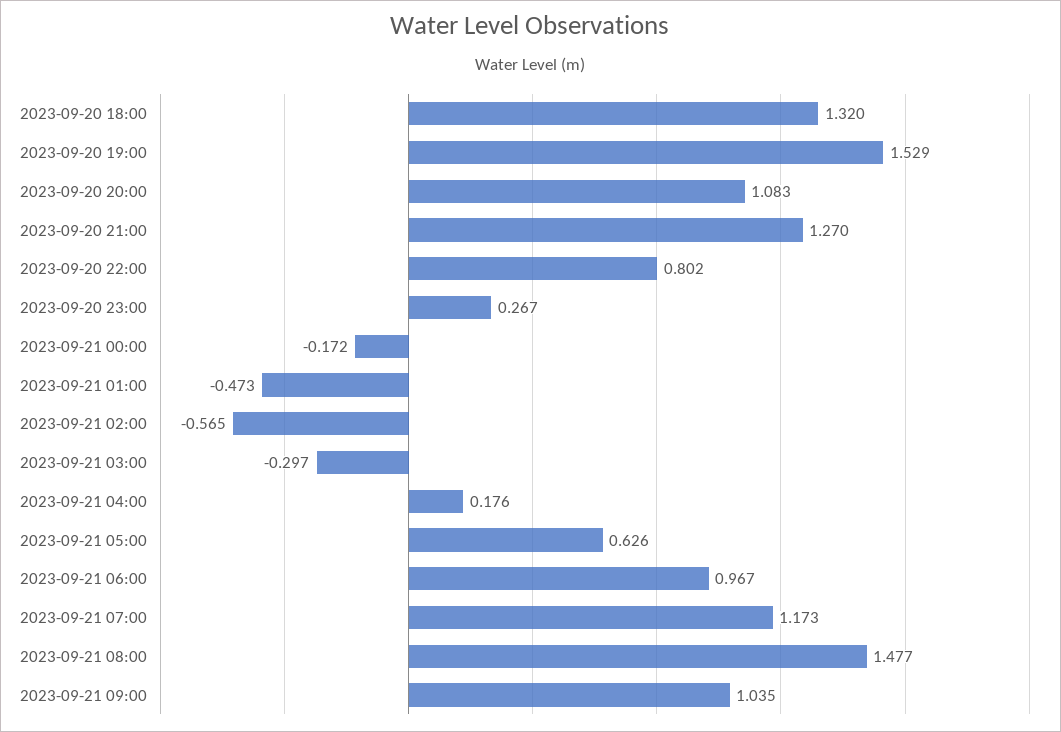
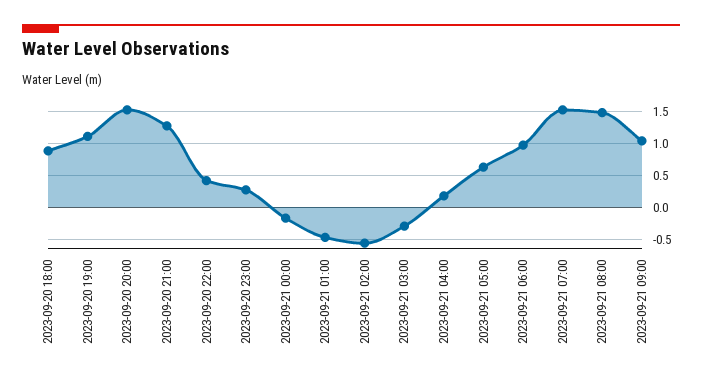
2023-09-20 18:00: 1.32 -> 0.9
2023-09-20 19:00: 1.529 -> 1.1
2023-09-20 20:00: 1.083 -> 1.5
2023-09-20 22:00: 0.802 -> 0.4
2023-09-21 07:00: 1.173 -> 1.5

